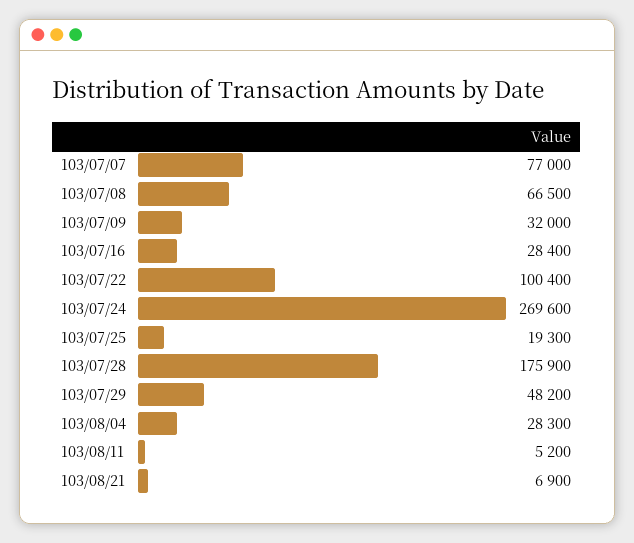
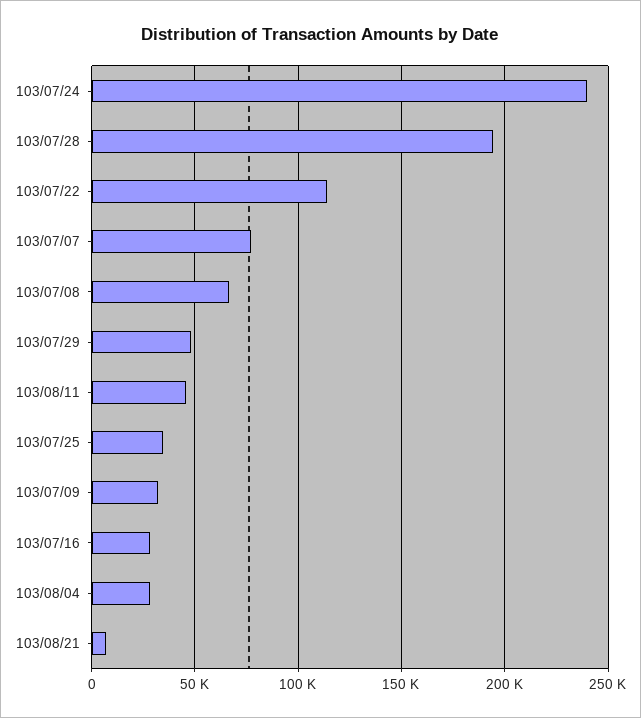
103/07/22: 100400 -> 115000
103/07/24: 269600 -> 240000
103/07/25: 19300 -> 35000
103/07/28: 175900 -> 195000
103/08/11: 5200 -> 45000

